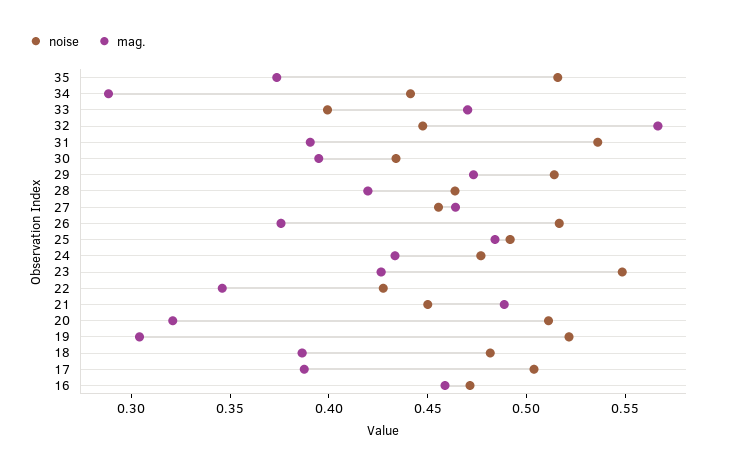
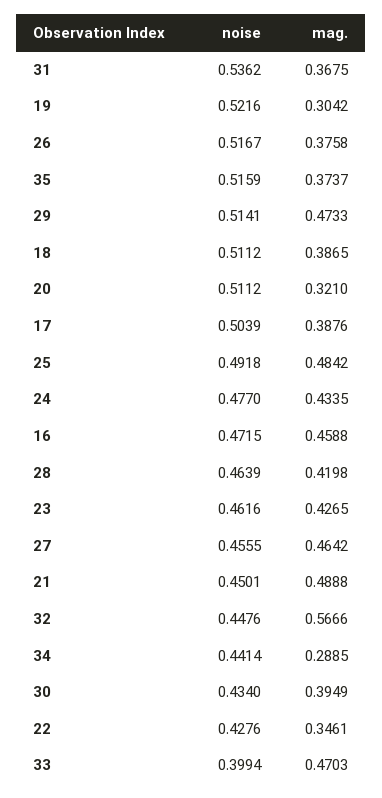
mag., 31: 0.39 -> 0.3675
noise, 23: 0.55 -> 0.4616
noise, 18: 0.48 -> 0.5112

